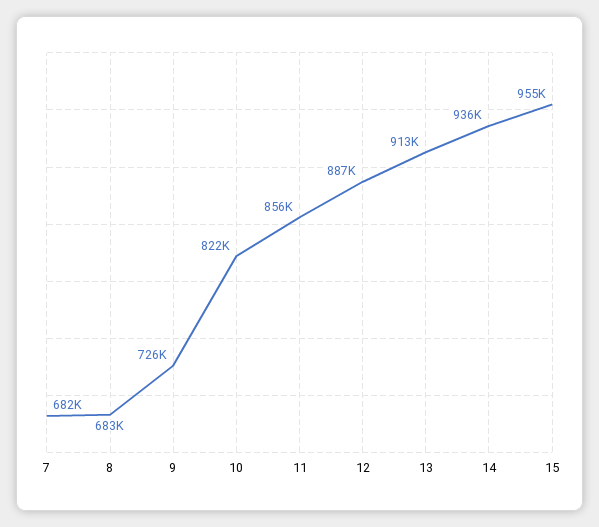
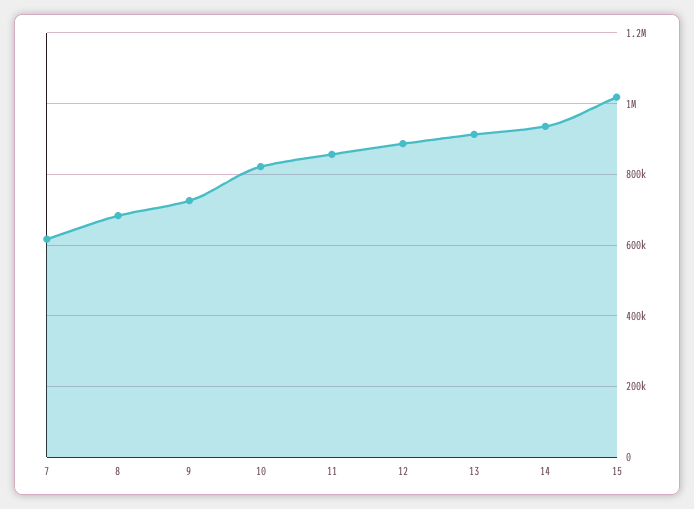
7: 682000 -> 620000
15: 955000 -> 1020000

